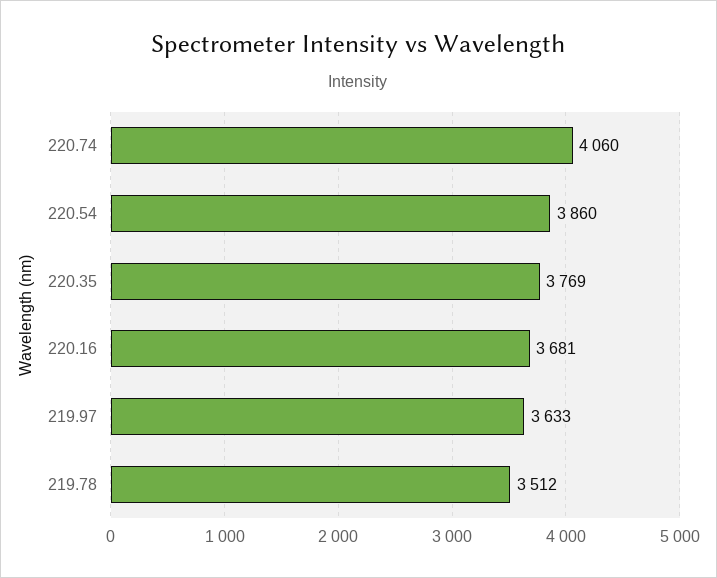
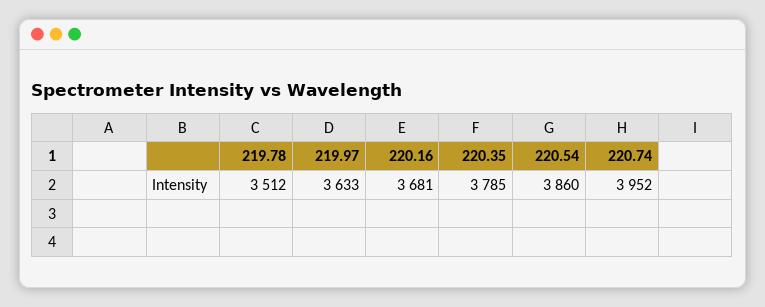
220.74: 4060 -> 3952
220.35: 3769 -> 3785

